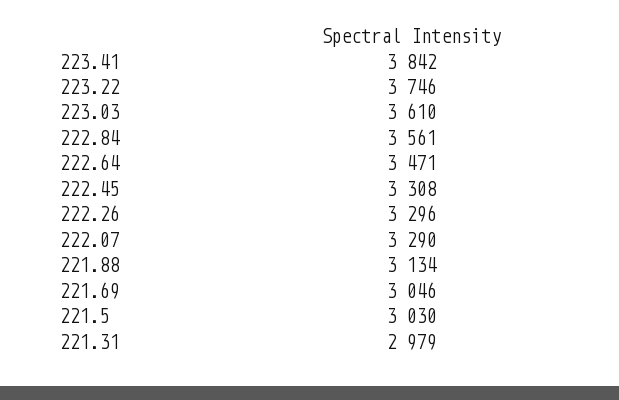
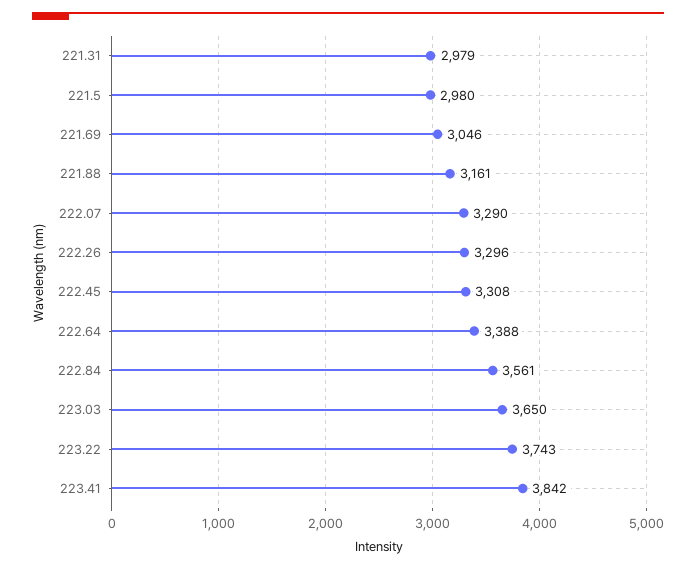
223.22: 3746 -> 3743
223.03: 3610 -> 3650
222.64: 3471 -> 3388
221.88: 3134 -> 3161
221.5: 3030 -> 2980

